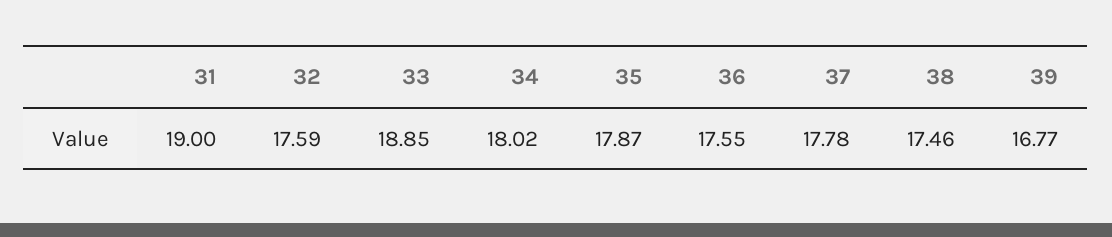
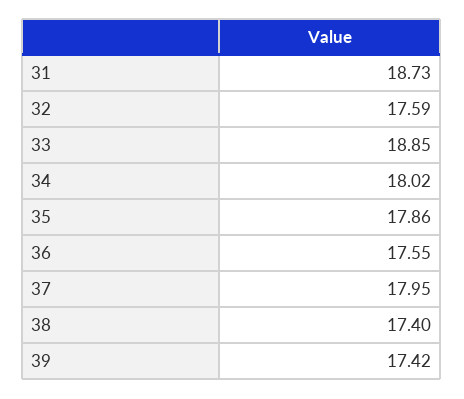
31: 19 -> 18.73
35: 17.87 -> 17.86
37: 17.78 -> 17.95
38: 17.46 -> 17.4
39: 16.77 -> 17.42

